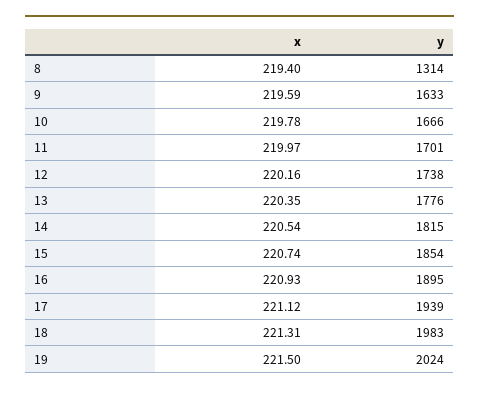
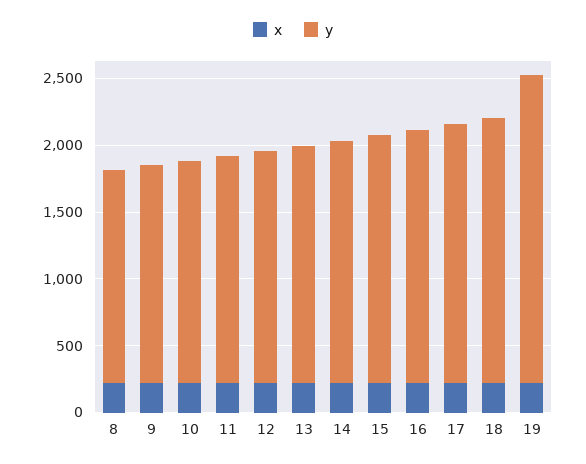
y, 8: 1314 -> 1600
y, 19: 2024 -> 2300

